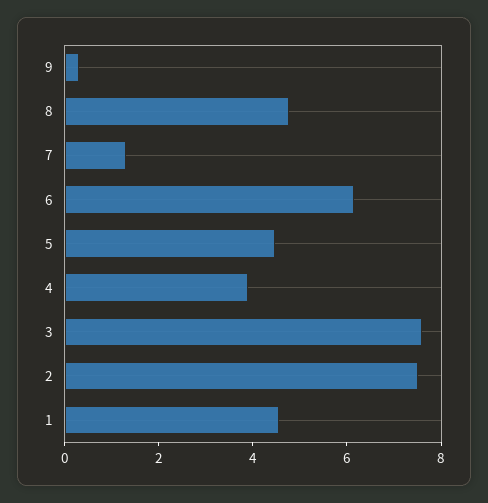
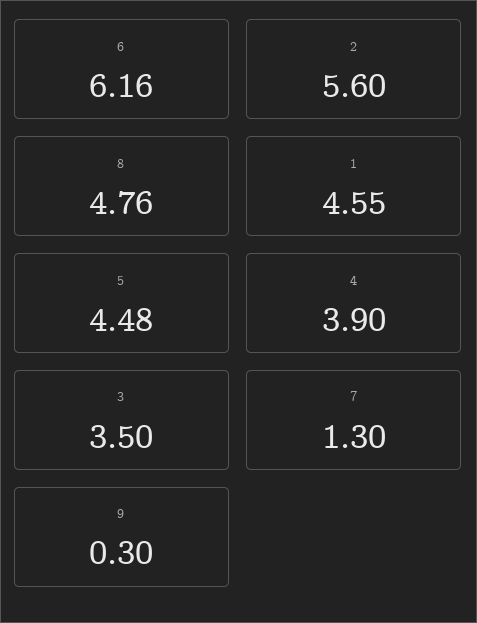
3: 7.5 -> 3.5
2: 7.5 -> 5.6

